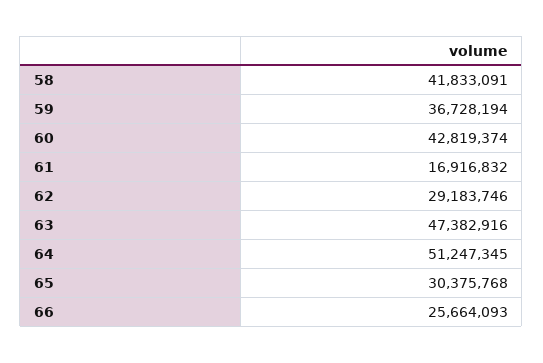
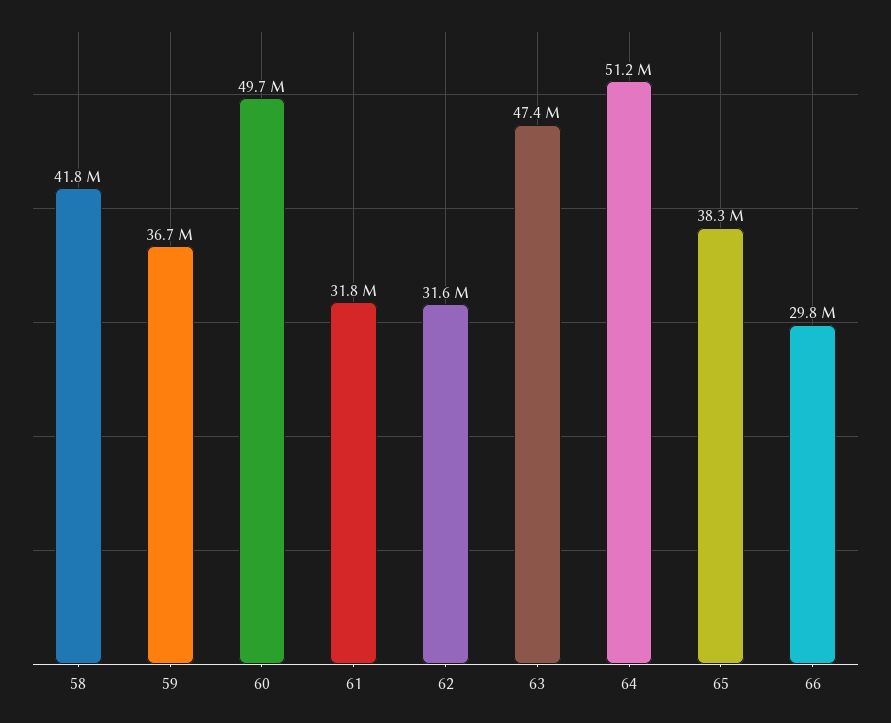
60: 42819374 -> 49700000
61: 16916832 -> 31800000
62: 29183746 -> 31600000
65: 30375768 -> 38300000
66: 25664093 -> 29800000

